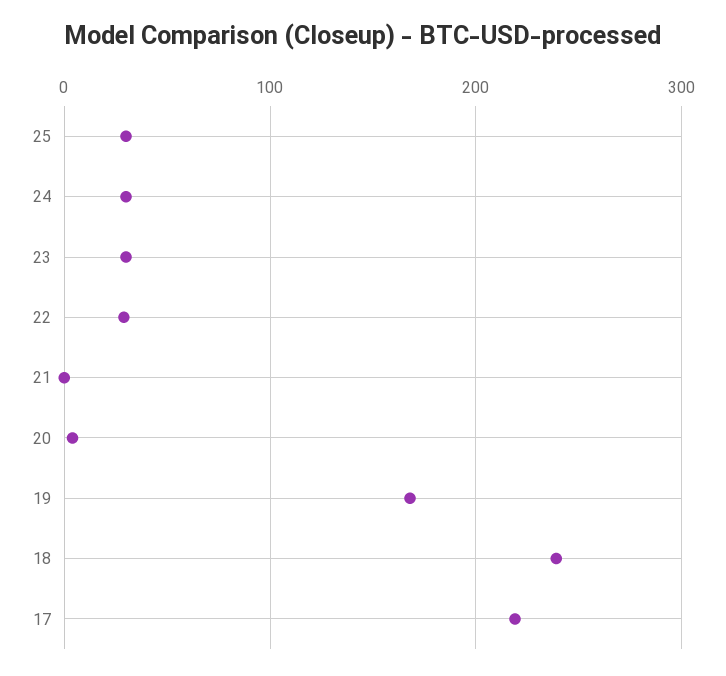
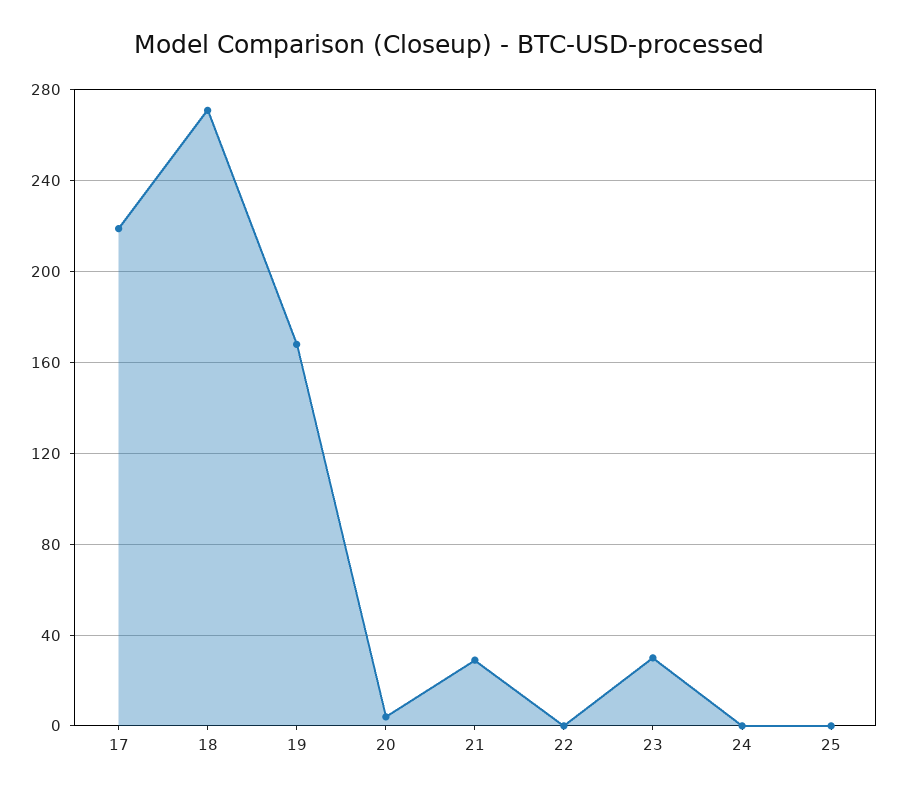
25: 30 -> 0
24: 30 -> 0
22: 30 -> 0
21: 0 -> 30
18: 240 -> 270

